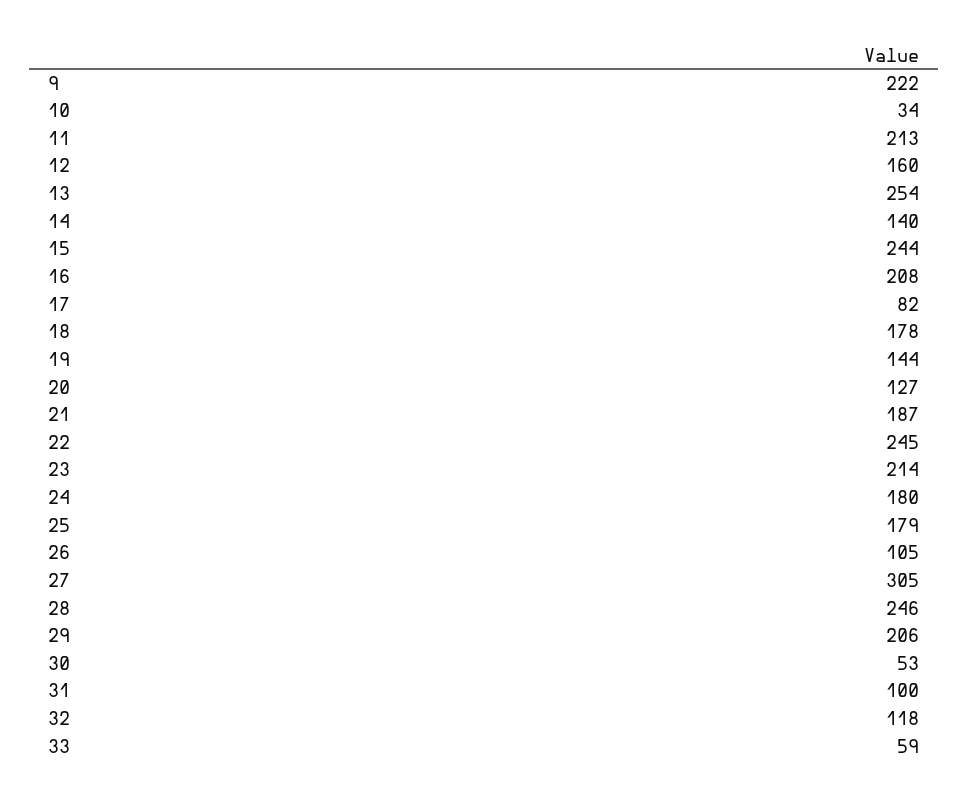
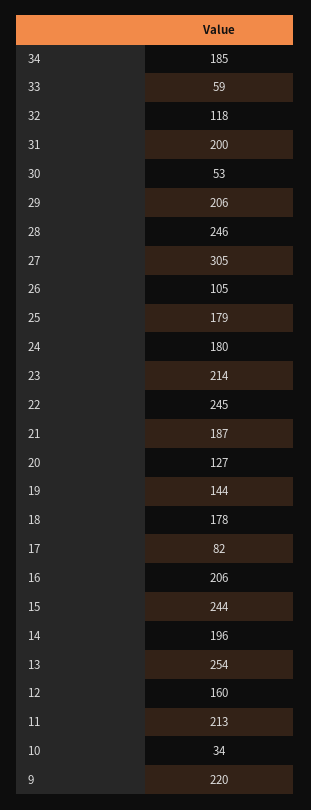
9: 222 -> 220
14: 140 -> 196
16: 208 -> 206
31: 100 -> 200
34: none -> 185

